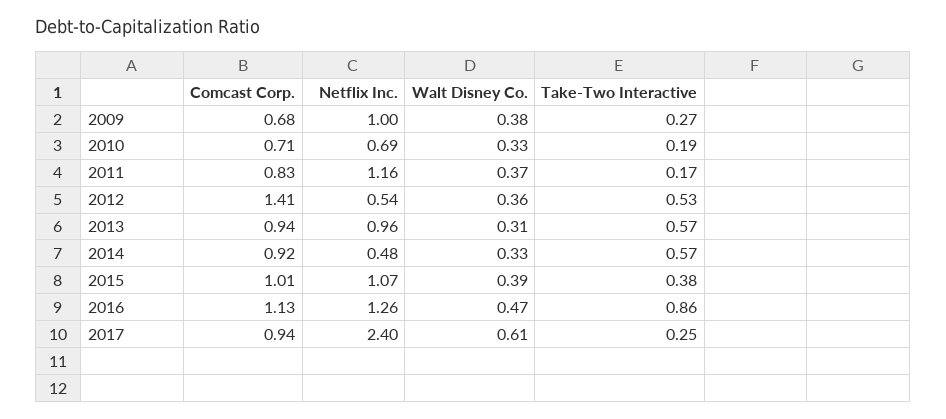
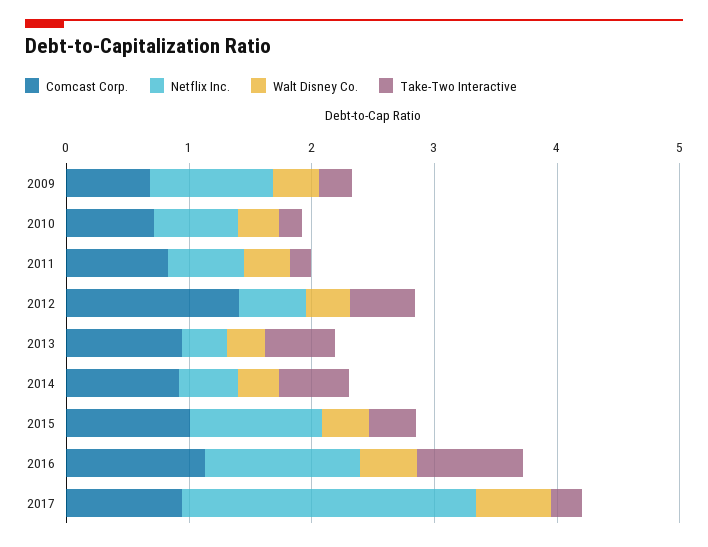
Netflix Inc., 2011: 1.16 -> 0.6
Netflix Inc., 2013: 0.96 -> 0.4

